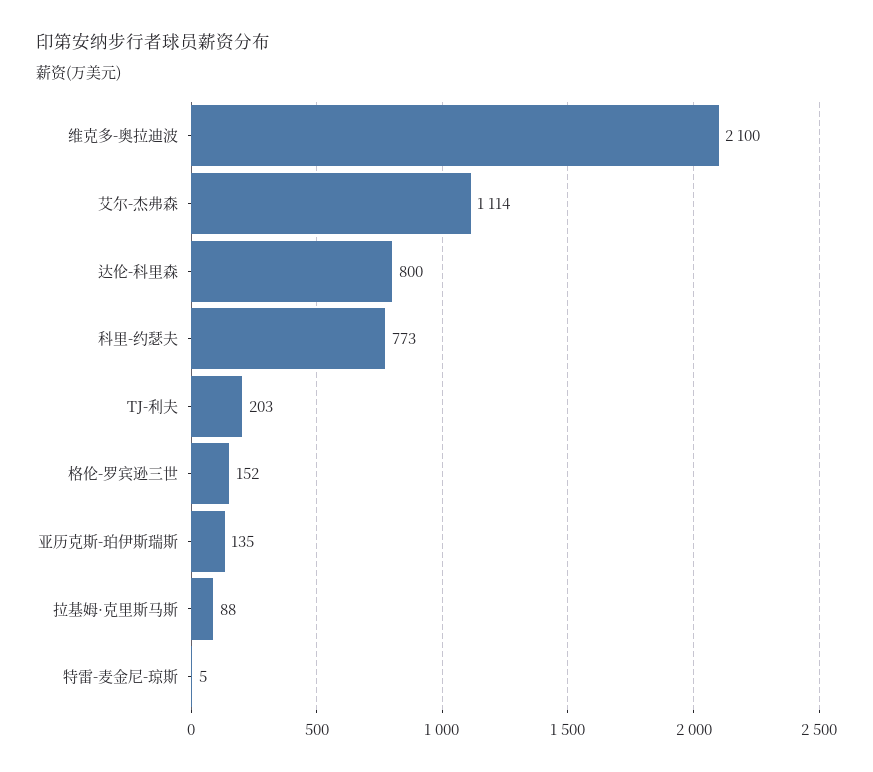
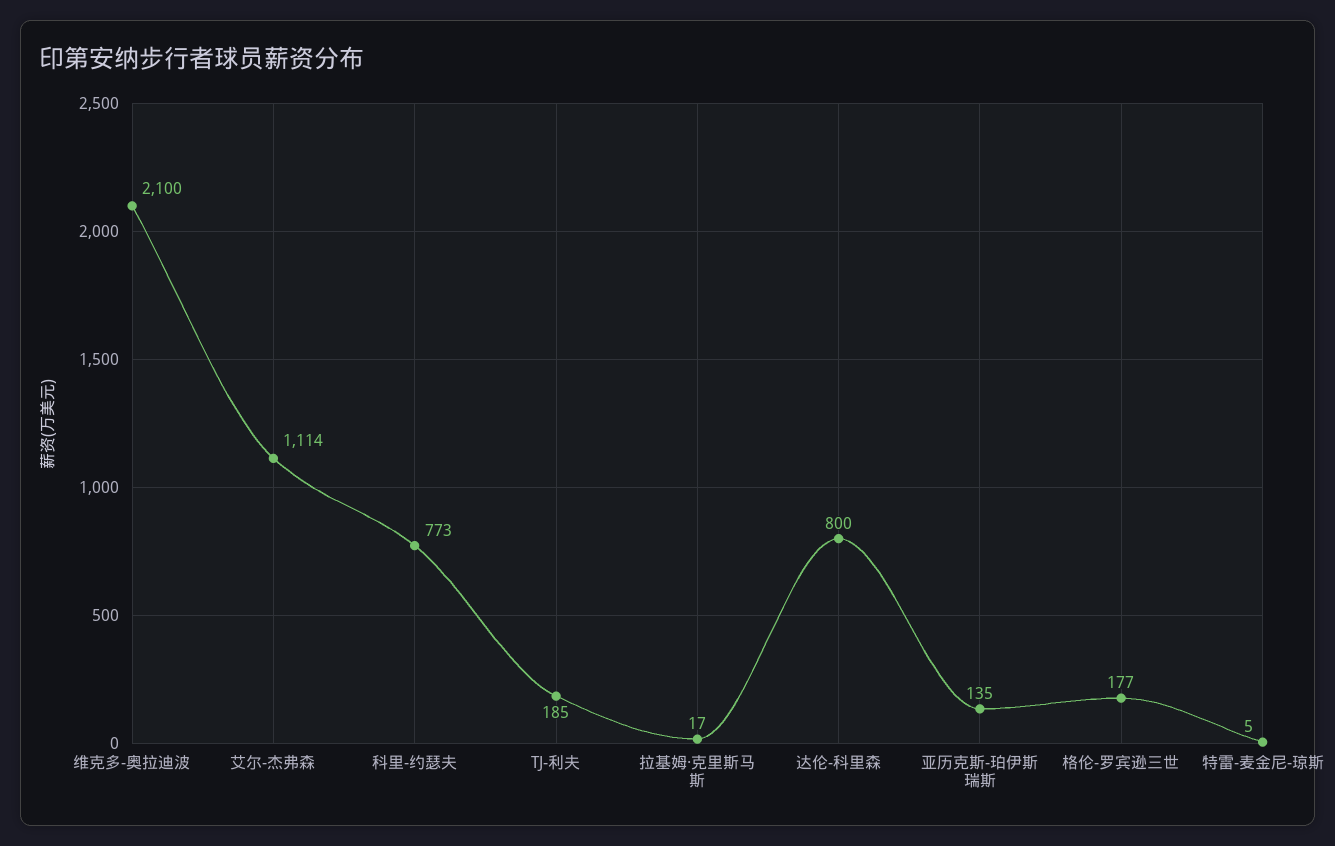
TJ-利夫: 203 -> 185
格伦-罗宾逊三世: 152 -> 177
拉基姆·克里斯马斯: 88 -> 17

